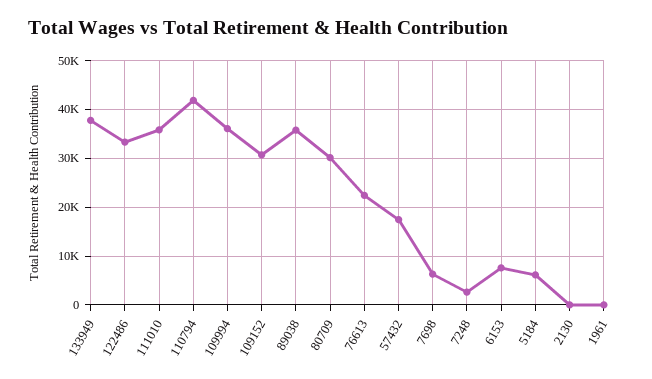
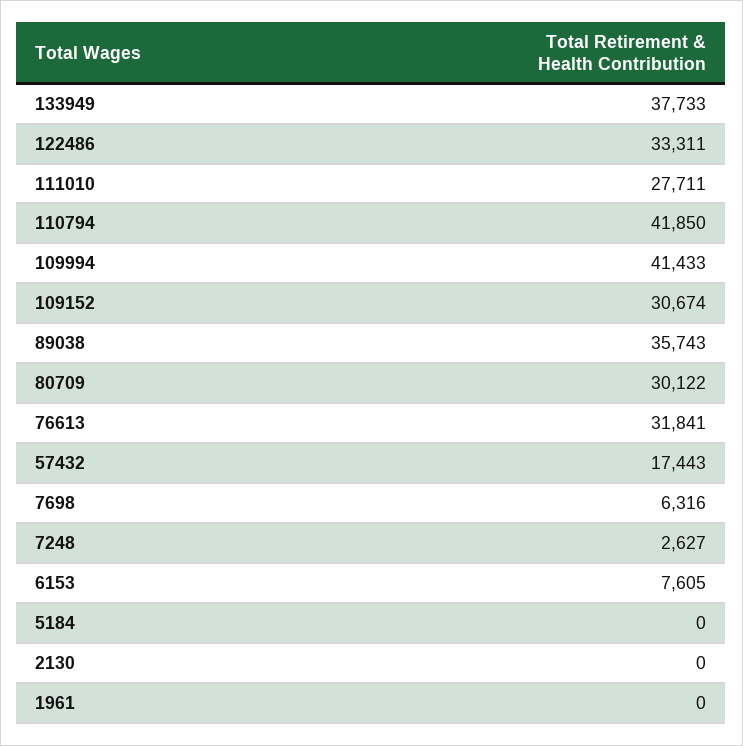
111010: 36000 -> 27711
109994: 36000 -> 41433
76613: 22000 -> 31841
5184: 6000 -> 0

